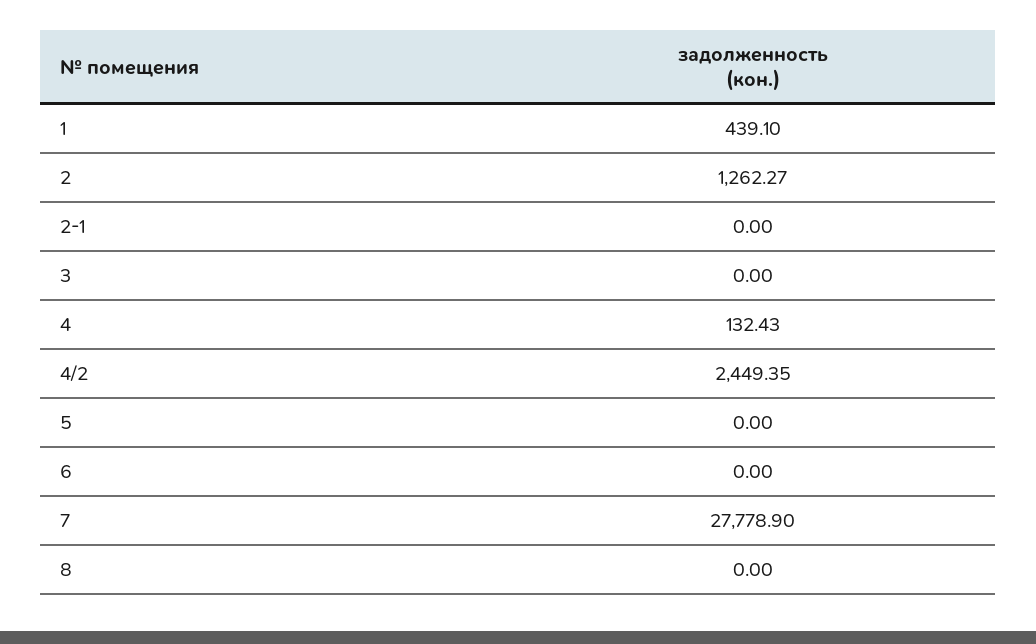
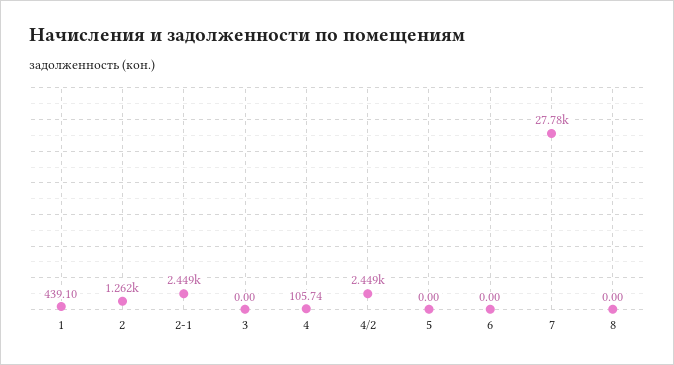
2-1: 0 -> 2449
4: 132.43 -> 105.74

